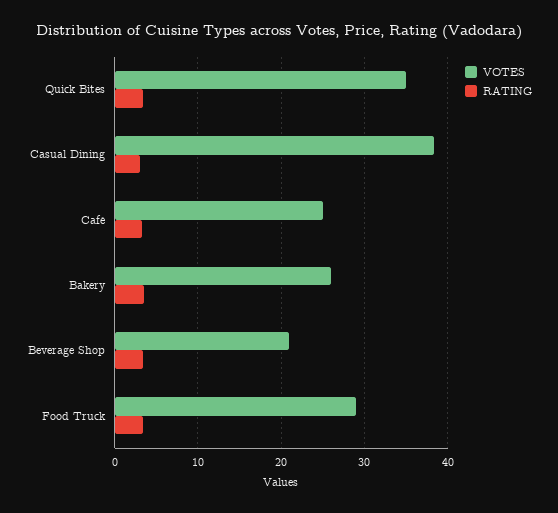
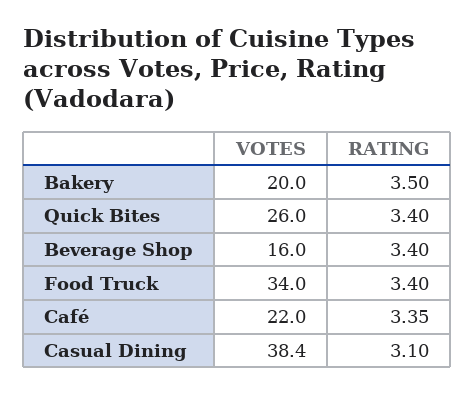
VOTES, Quick Bites: 35 -> 26
VOTES, Café: 25 -> 22
VOTES, Bakery: 26 -> 20
VOTES, Beverage Shop: 21 -> 16
VOTES, Food Truck: 29 -> 34

